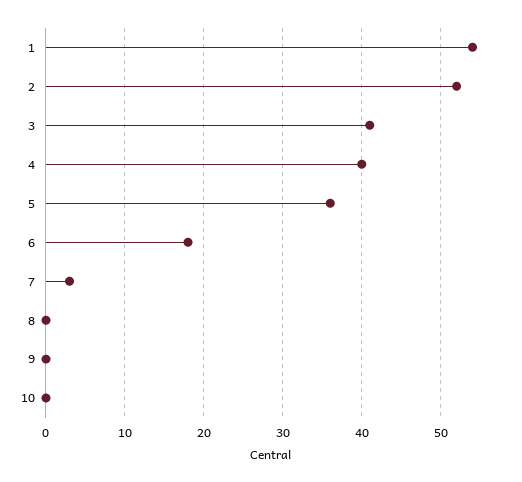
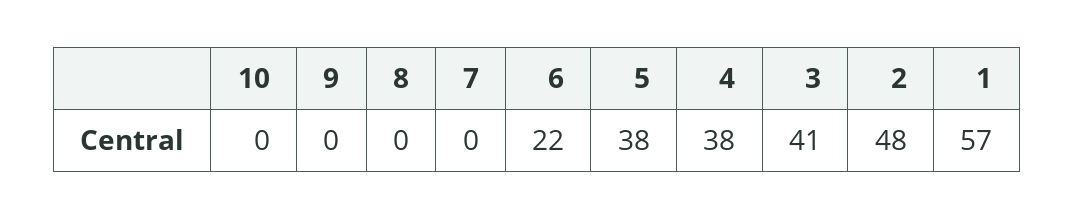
1: 54 -> 57
2: 52 -> 48
4: 40 -> 38
5: 36 -> 38
6: 18 -> 22
7: 3 -> 0

